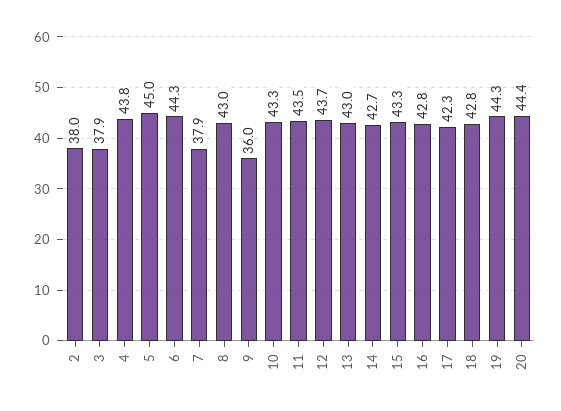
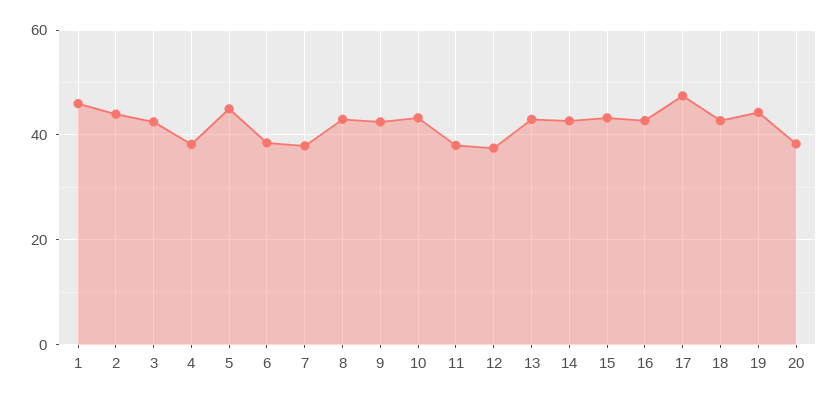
2: 38 -> 44
3: 37.9 -> 42
4: 43.8 -> 38
6: 44.3 -> 38
9: 36 -> 42
11: 43.5 -> 38
12: 43.7 -> 38
17: 42.3 -> 48
20: 44.4 -> 38
1: none -> 46

